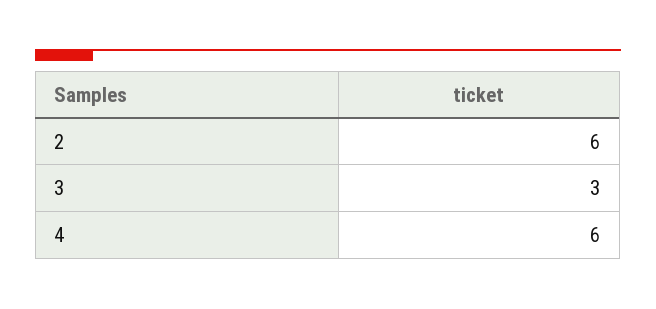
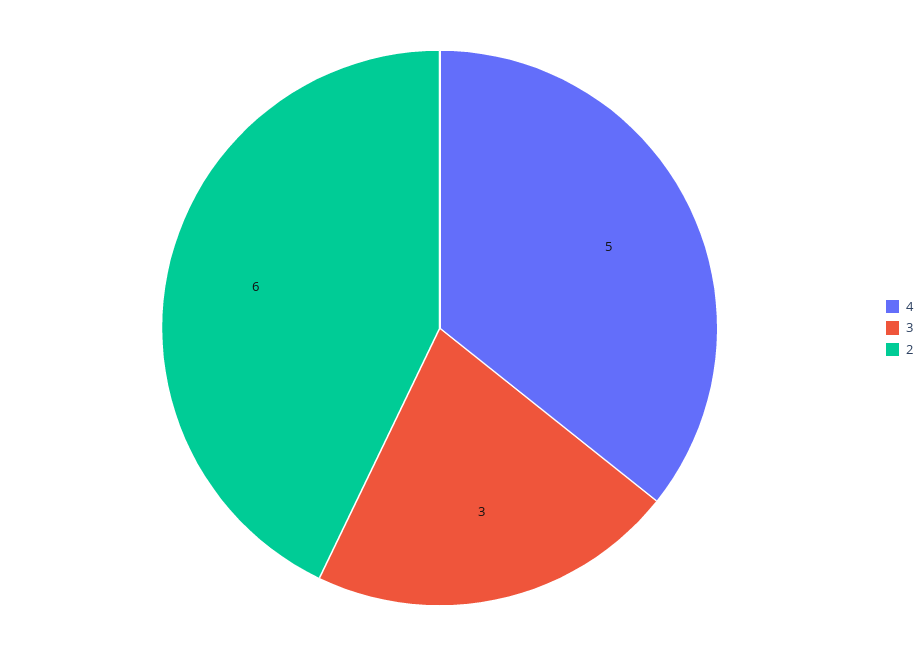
4: 6 -> 5

